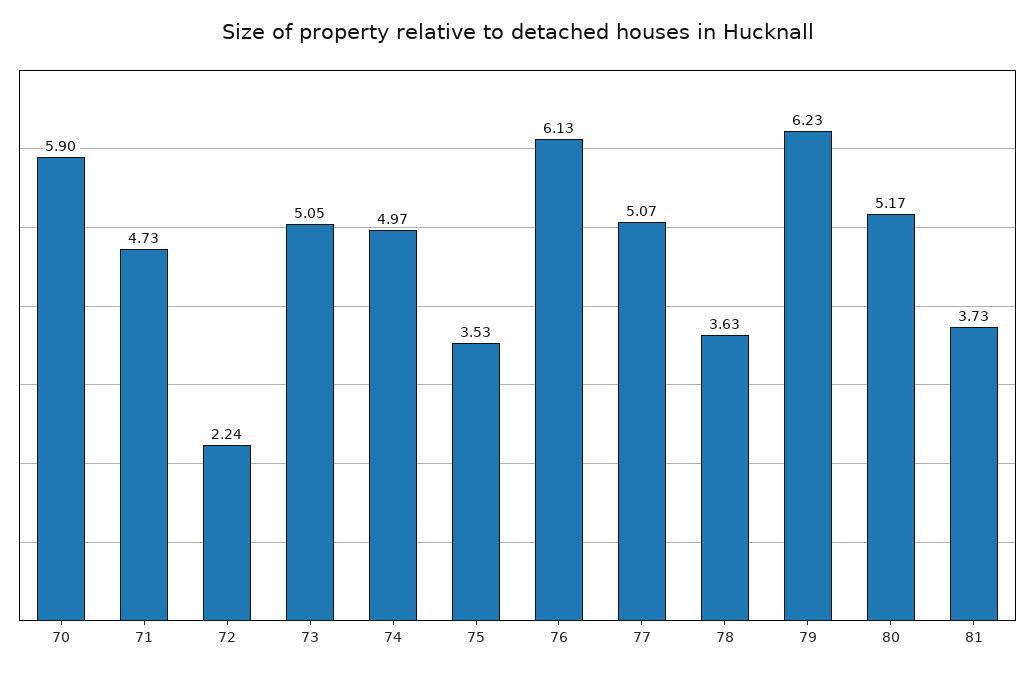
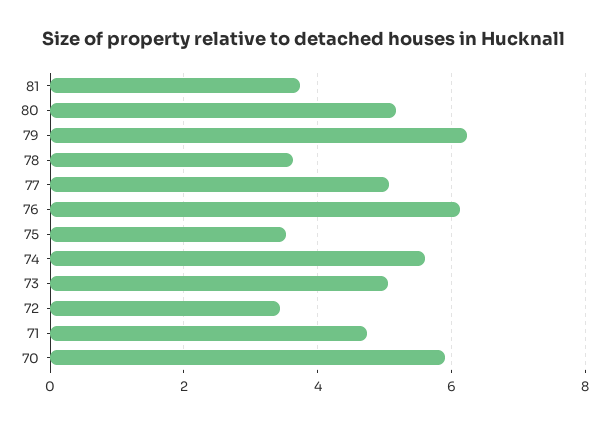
72: 2.24 -> 3.4
74: 4.97 -> 5.6

